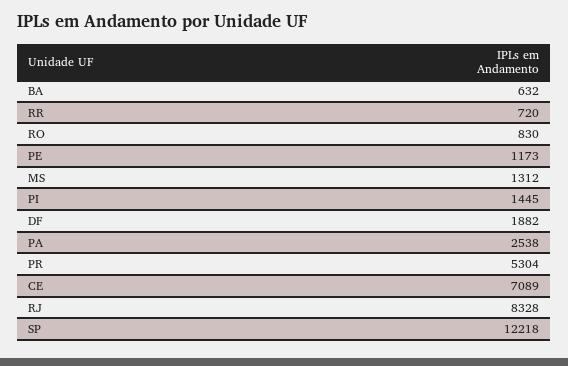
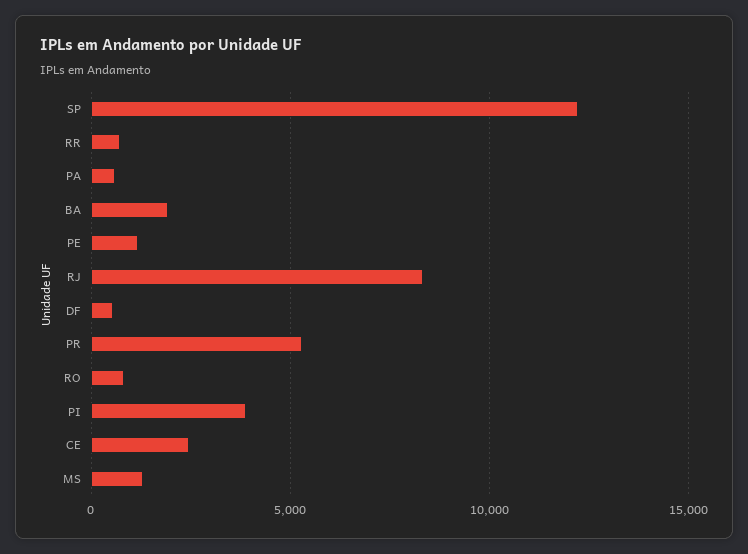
BA: 632 -> 2000
PI: 1445 -> 4000
DF: 1882 -> 500
PA: 2538 -> 500
CE: 7089 -> 2500

